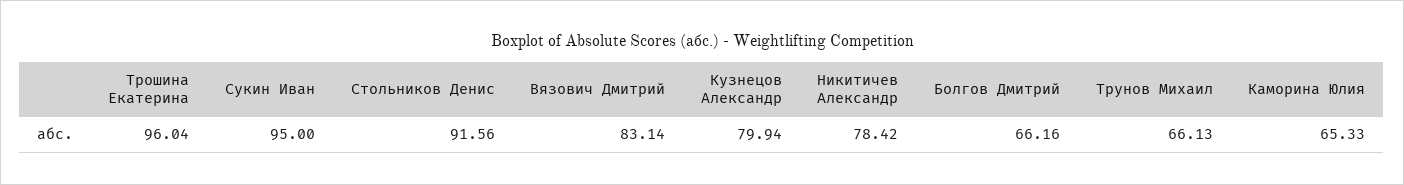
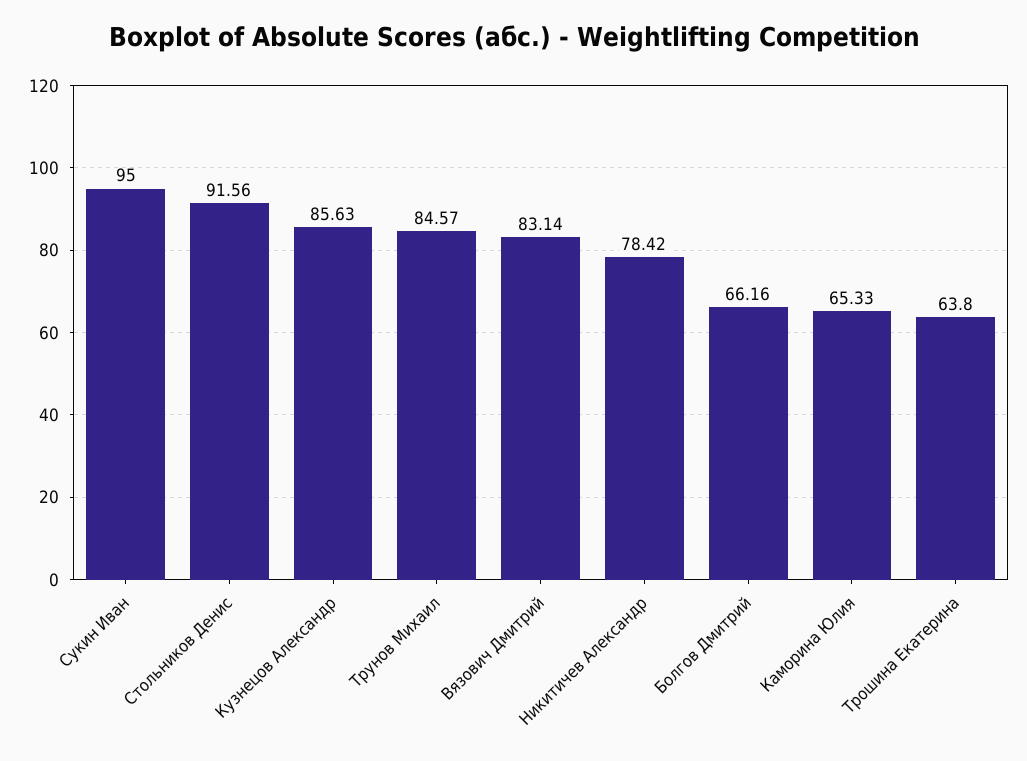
Трошина Екатерина: 96.04 -> 63.8
Кузнецов Александр: 79.94 -> 85.63
Трунов Михаил: 66.13 -> 84.57

